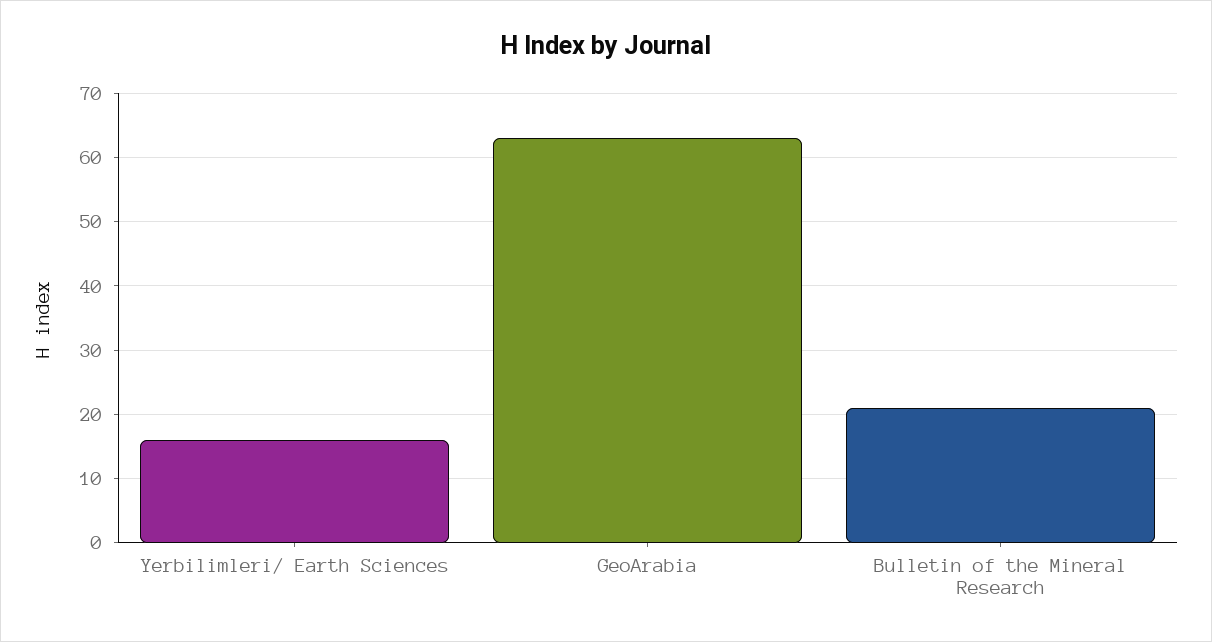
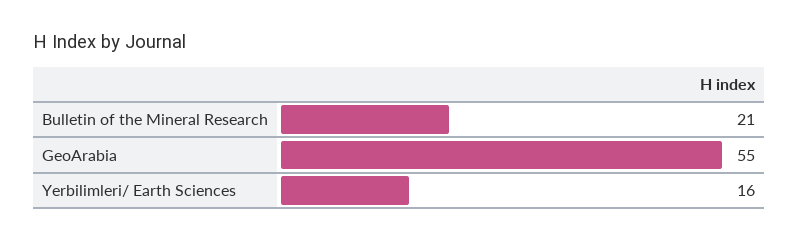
GeoArabia: 63 -> 55

